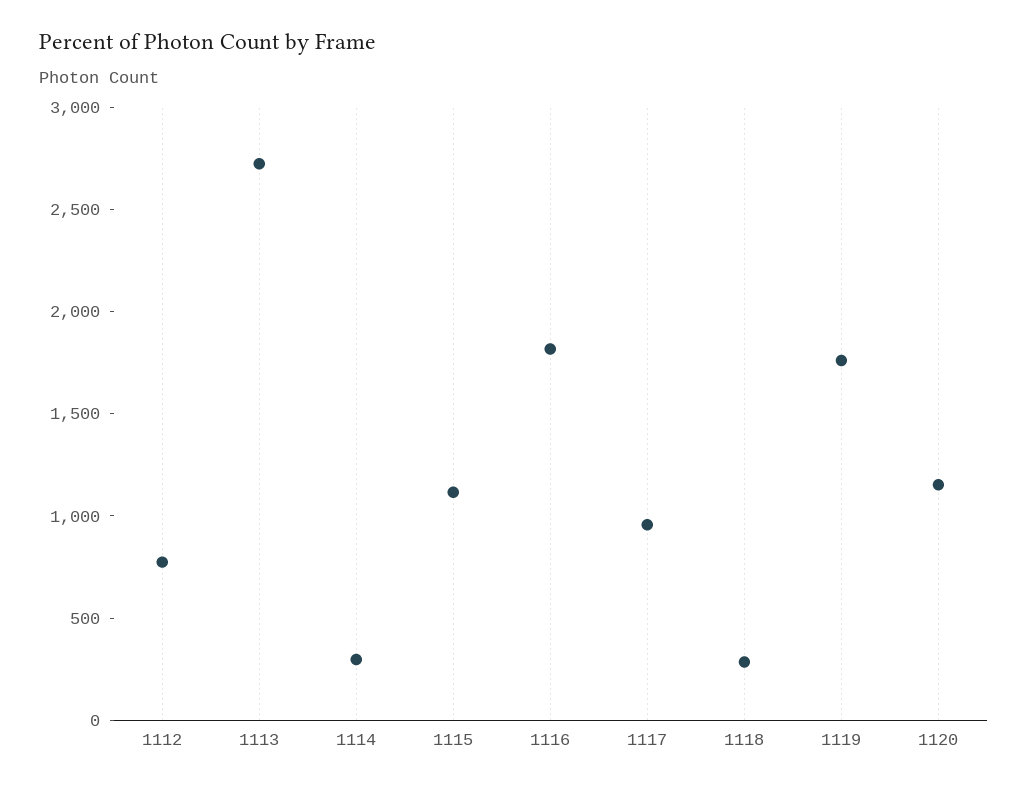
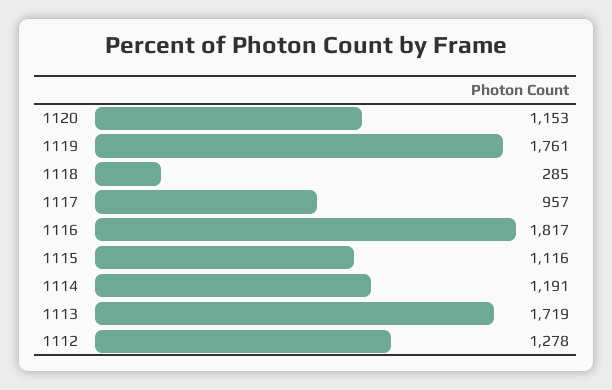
1112: 800 -> 1278
1113: 2700 -> 1719
1114: 300 -> 1191

